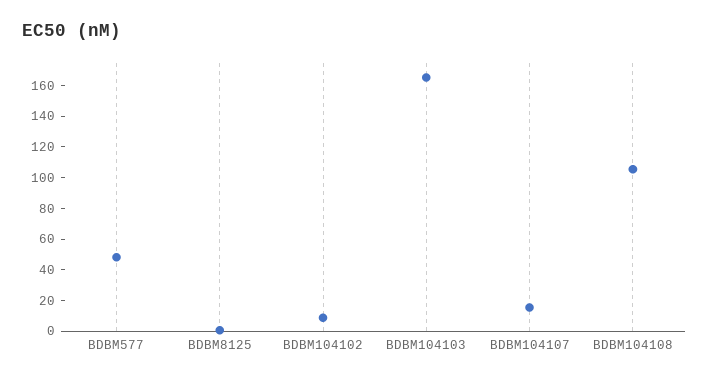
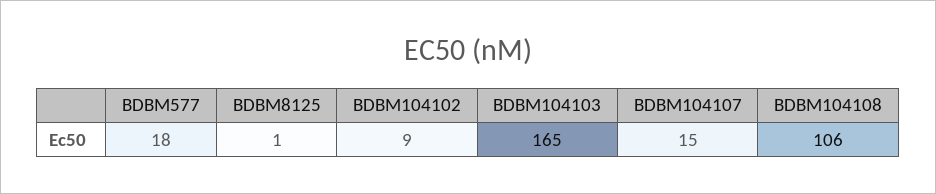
BDBM577: 50 -> 18

